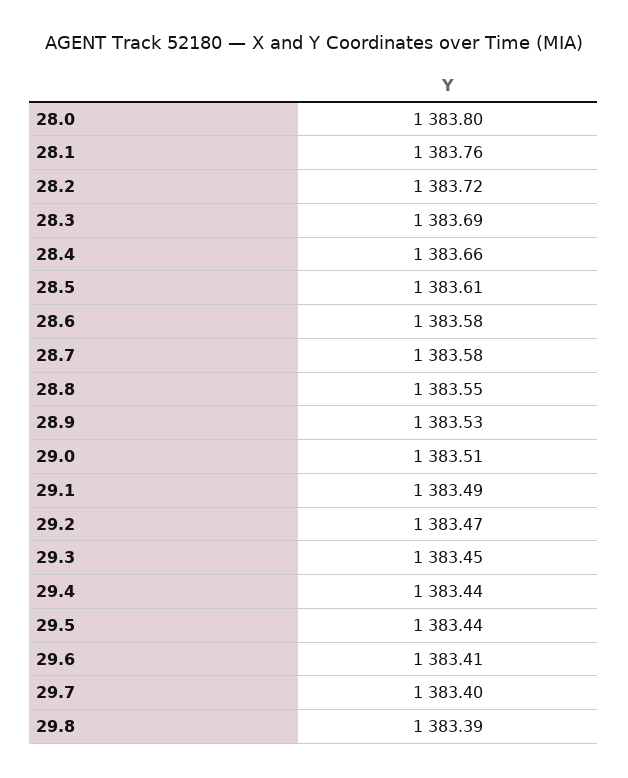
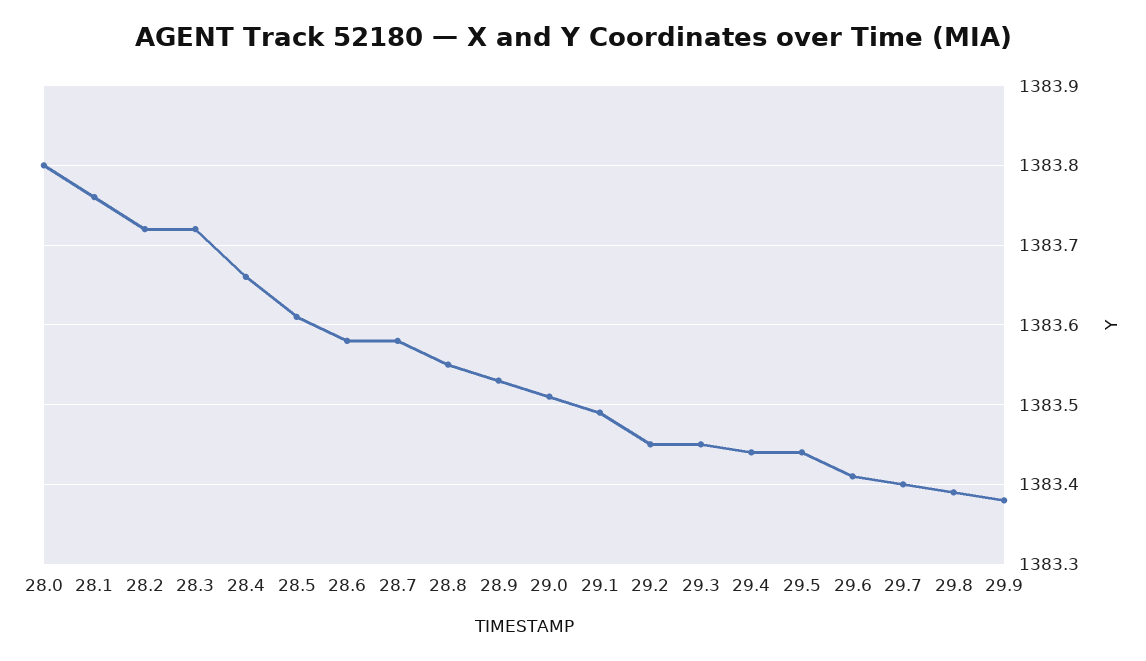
28.3: 1383.69 -> 1383.72
29.2: 1383.47 -> 1383.45
29.9: none -> 1383.38

